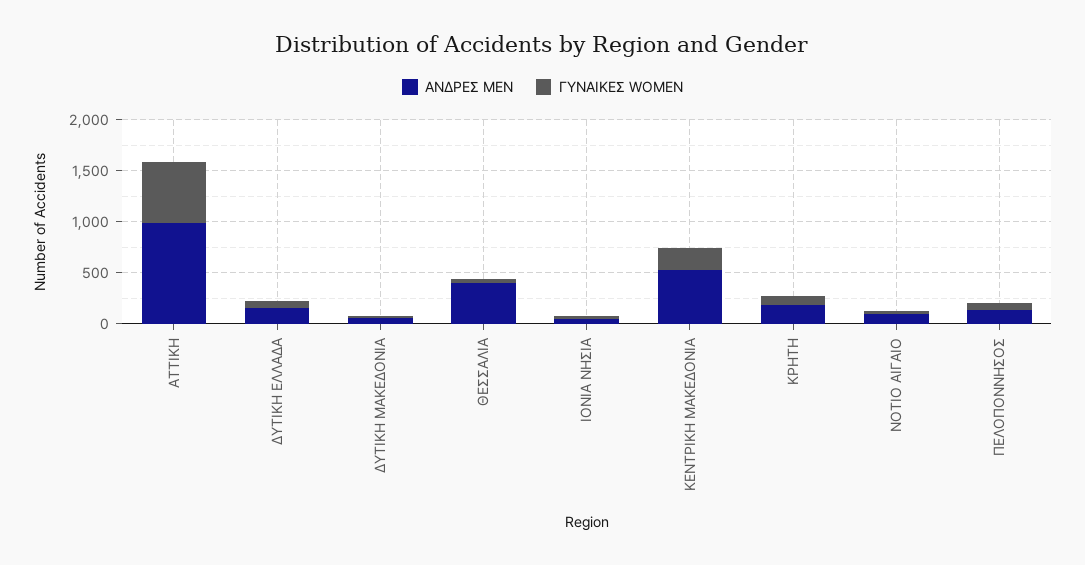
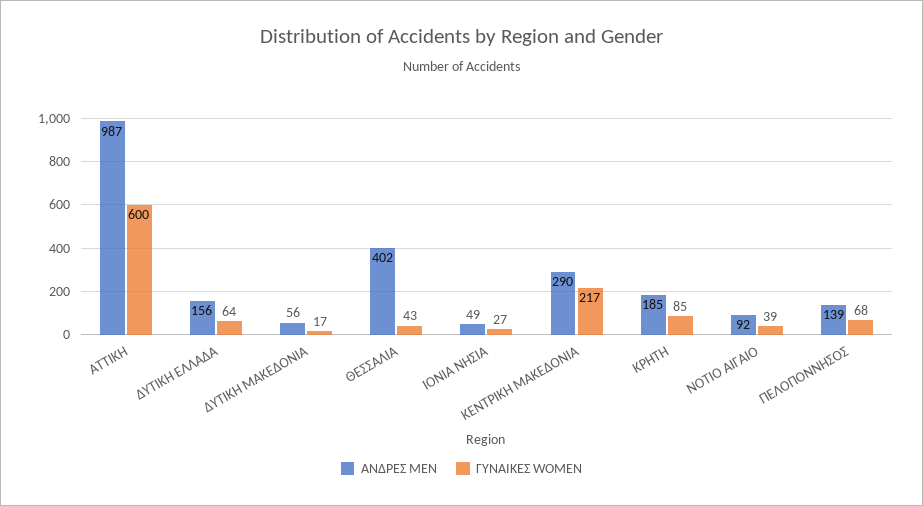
ΑΝΔΡΕΣ MEN, ΚΕΝΤΡΙΚΗ ΜΑΚΕΔΟΝΙΑ: 500 -> 290

